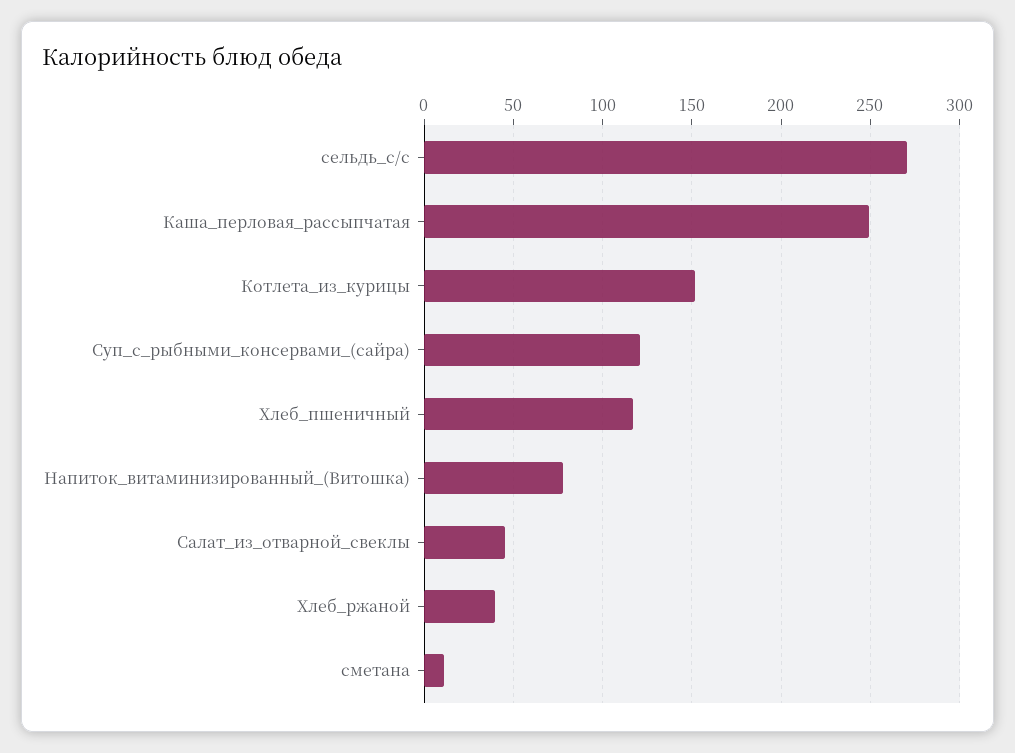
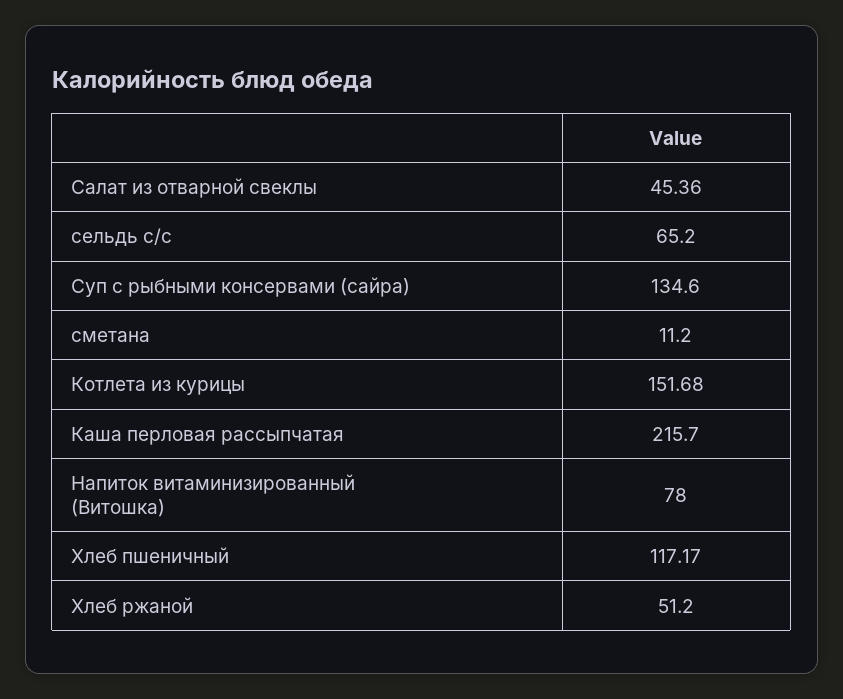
сельдь_с/с: 270 -> 65.2
Каша_перловая_рассыпчатая: 250 -> 215.7
Суп_с_рыбными_консервами_(сайра): 120 -> 134.6
Хлеб_ржаной: 40 -> 51.2

